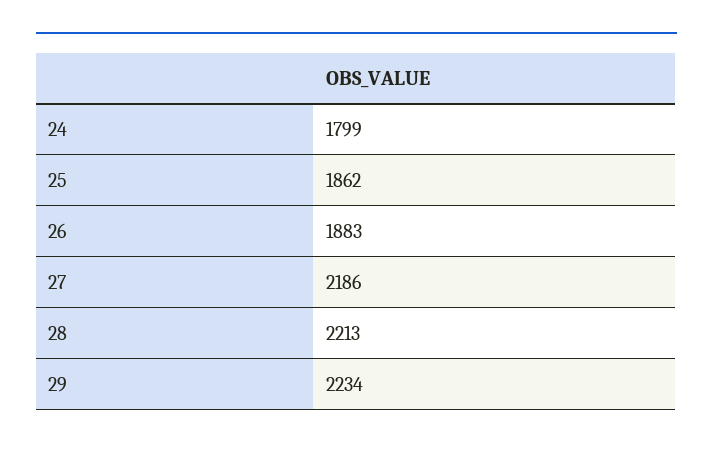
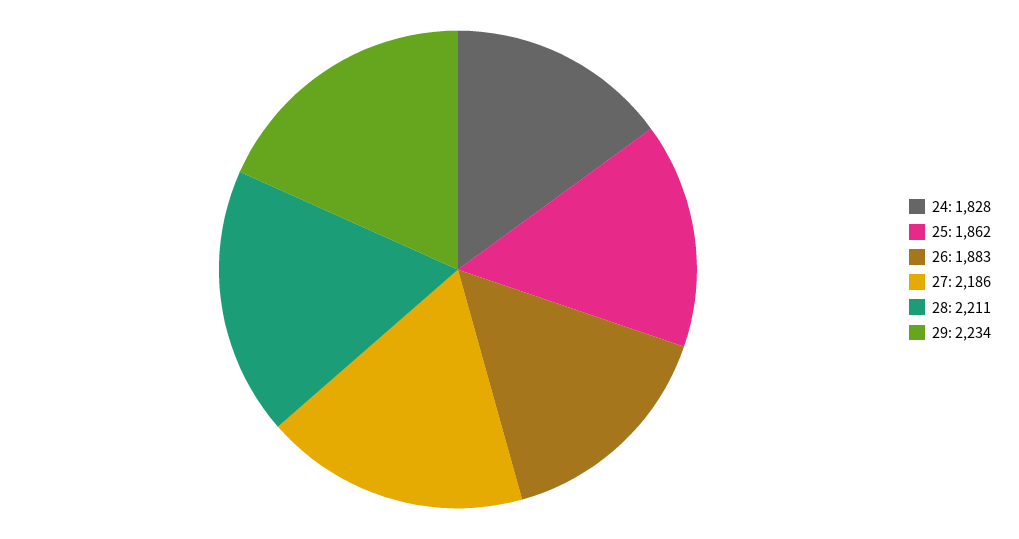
24: 1799 -> 1828
28: 2213 -> 2211

